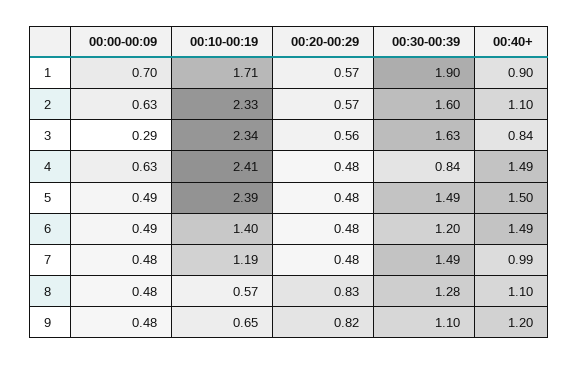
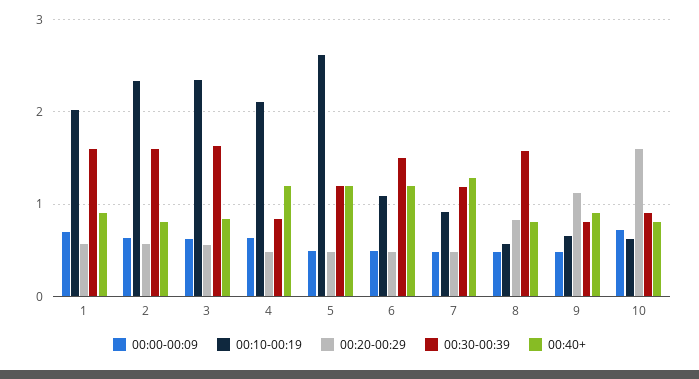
00:10-00:19, 1: 1.71 -> 2
00:30-00:39, 1: 1.9 -> 1.6
00:40+, 2: 1.1 -> 0.8
00:00-00:09, 3: 0.29 -> 0.6
00:10-00:19, 4: 2.41 -> 2.1
00:40+, 4: 1.49 -> 1.2
00:10-00:19, 5: 2.39 -> 2.6
00:30-00:39, 5: 1.49 -> 1.2
00:40+, 5: 1.5 -> 1.2
00:10-00:19, 6: 1.4 -> 1.1
00:30-00:39, 6: 1.2 -> 1.5
00:40+, 6: 1.49 -> 1.2
00:10-00:19, 7: 1.19 -> 0.9
00:30-00:39, 7: 1.49 -> 1.2
00:40+, 7: 0.99 -> 1.3
00:30-00:39, 8: 1.28 -> 1.6
00:40+, 8: 1.1 -> 0.8
00:20-00:29, 9: 0.82 -> 1.1
00:30-00:39, 9: 1.1 -> 0.8
00:40+, 9: 1.2 -> 0.9
00:00-00:09, 10: none -> 0.7
00:10-00:19, 10: none -> 0.6
00:20-00:29, 10: none -> 1.6
00:30-00:39, 10: none -> 0.9
00:40+, 10: none -> 0.8

